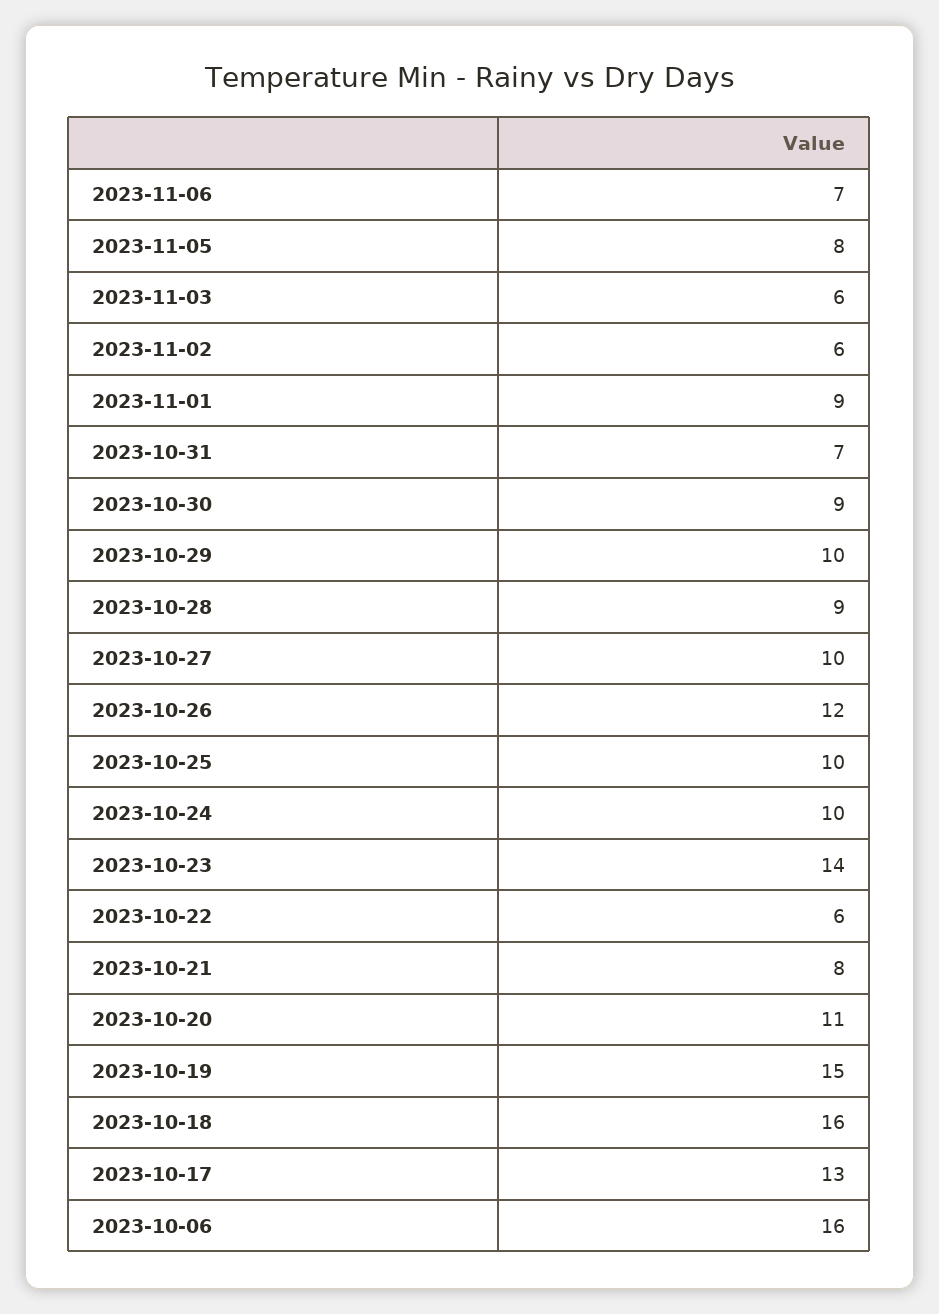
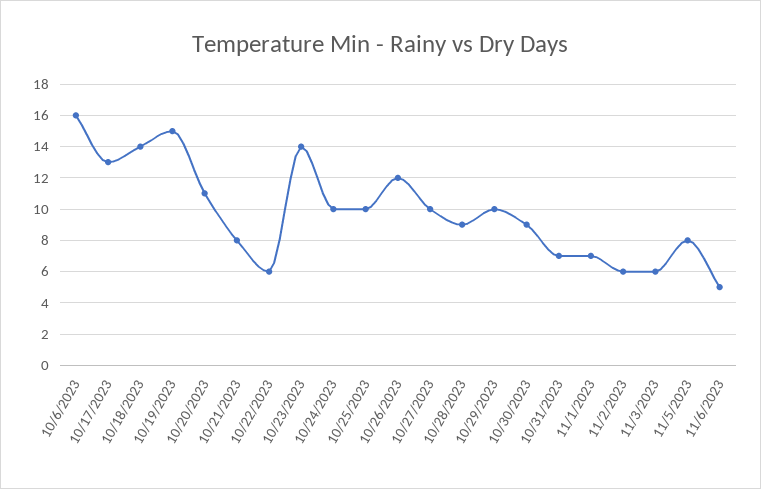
2023-11-06: 7 -> 5
2023-11-01: 9 -> 7
2023-10-18: 16 -> 14

